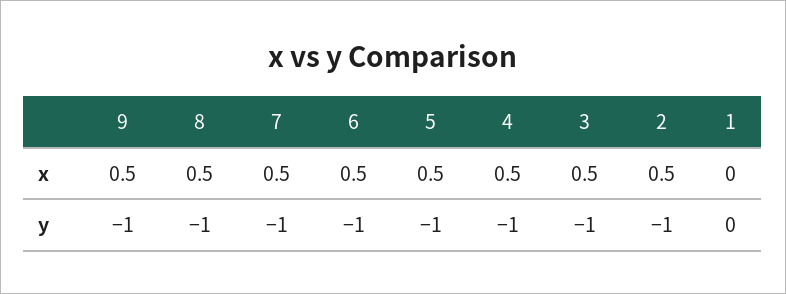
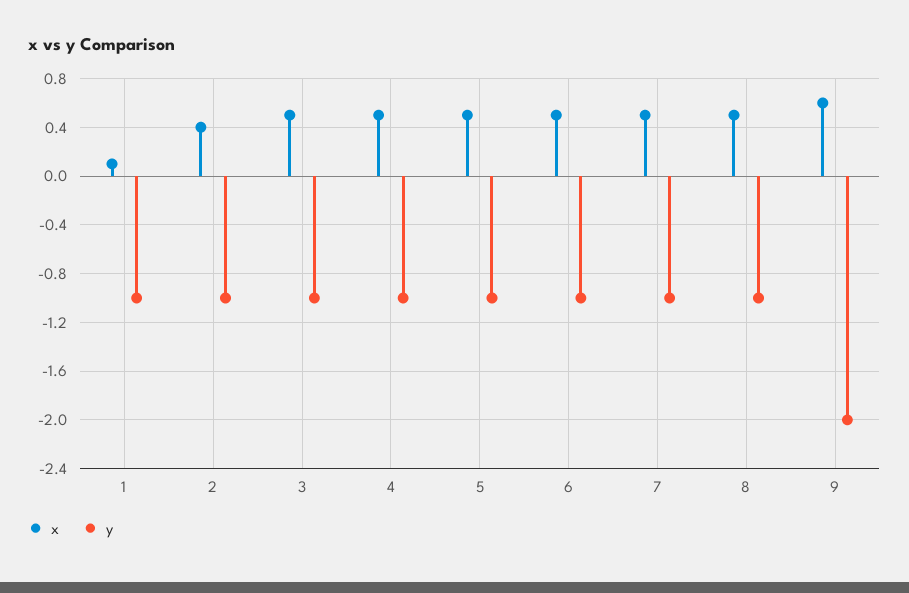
x, 9: 0.5 -> 0.6
x, 2: 0.5 -> 0.4
x, 1: 0 -> 0.1
y, 9: -1 -> -2
y, 1: 0 -> -1

